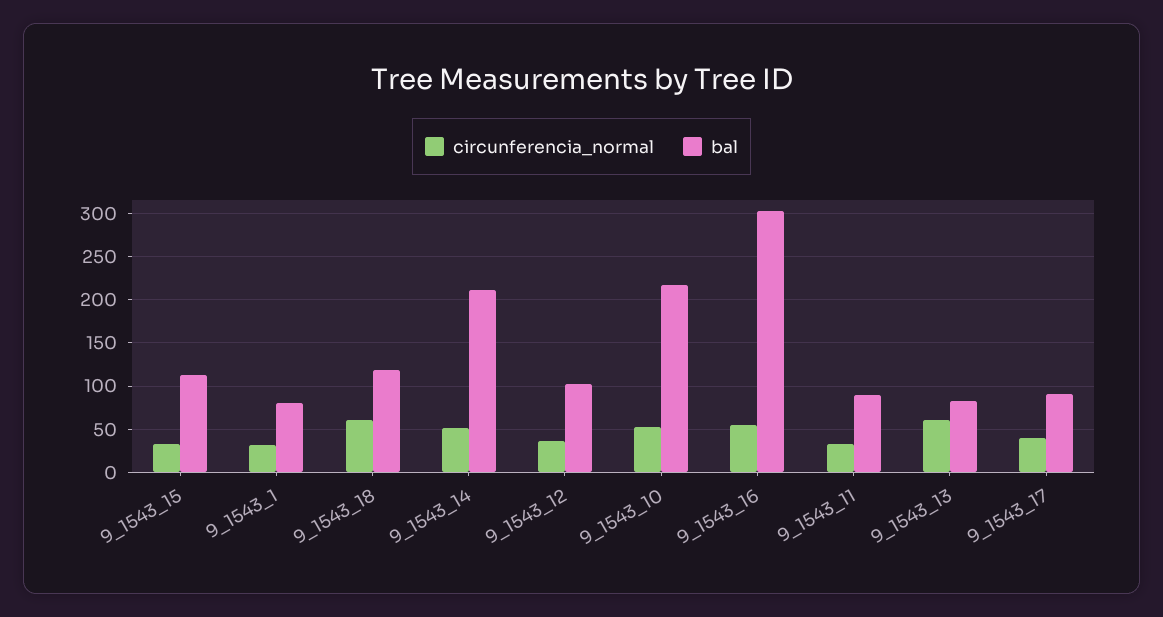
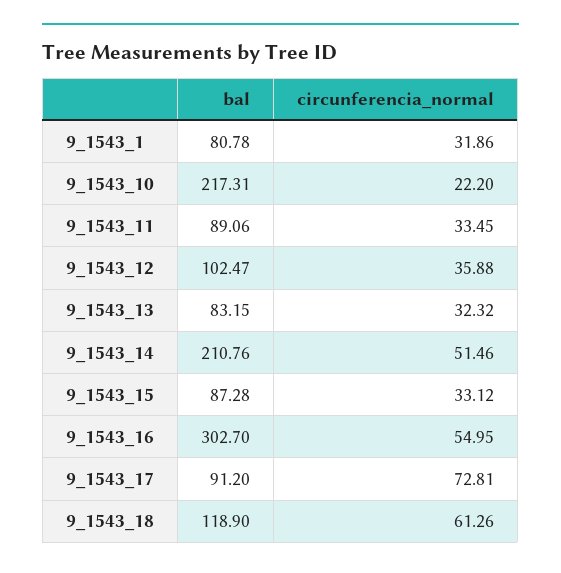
bal, 9_1543_15: 110 -> 87.28
circunferencia_normal, 9_1543_10: 50 -> 22.2
circunferencia_normal, 9_1543_13: 60 -> 32.32
circunferencia_normal, 9_1543_17: 40 -> 72.81

